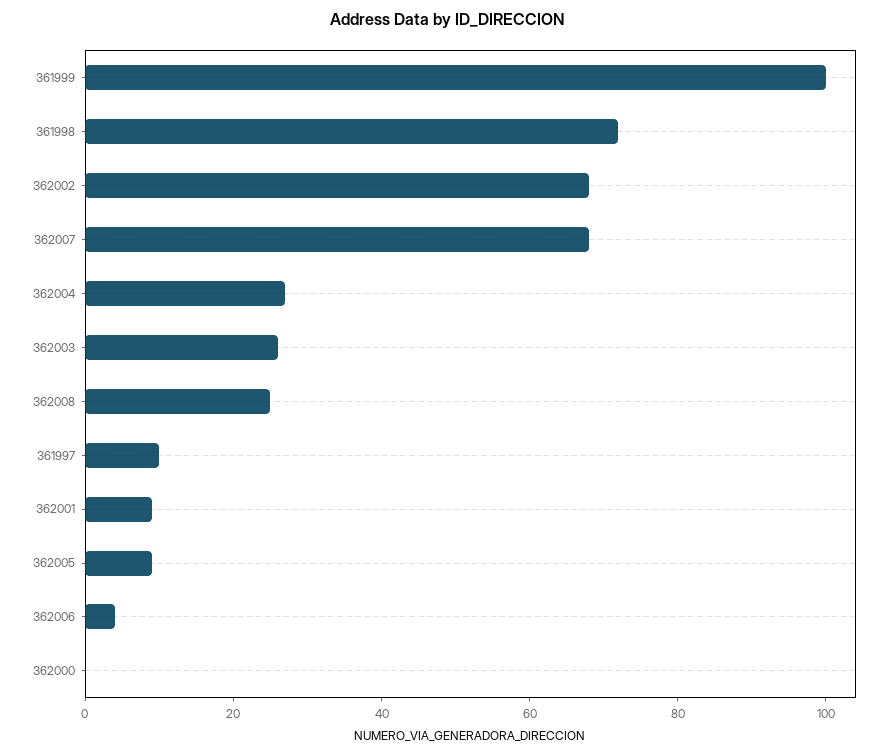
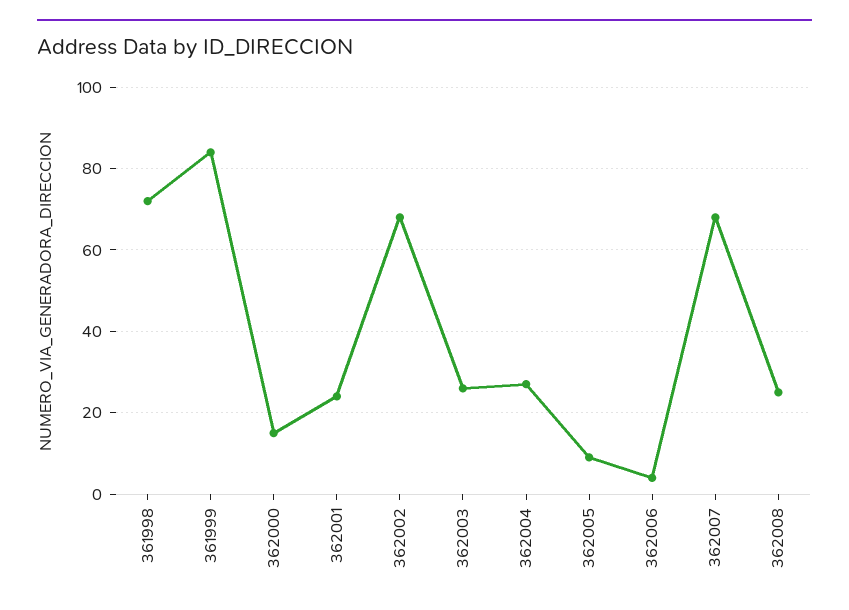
361999: 100 -> 85
361997: 10 -> none
362001: 10 -> 25
362000: 0 -> 15

